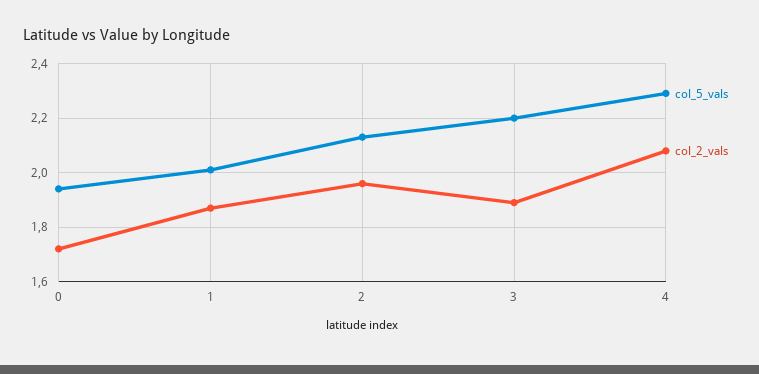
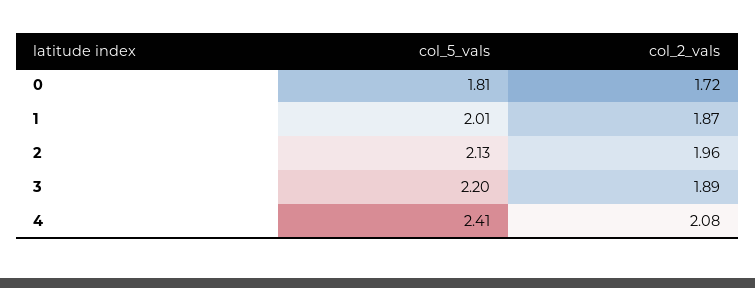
col_5_vals, 0: 1.95 -> 1.81
col_5_vals, 4: 2.3 -> 2.41

